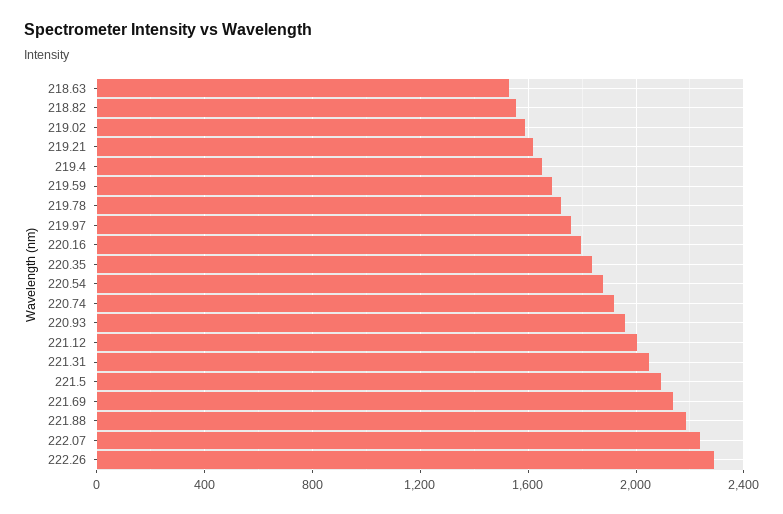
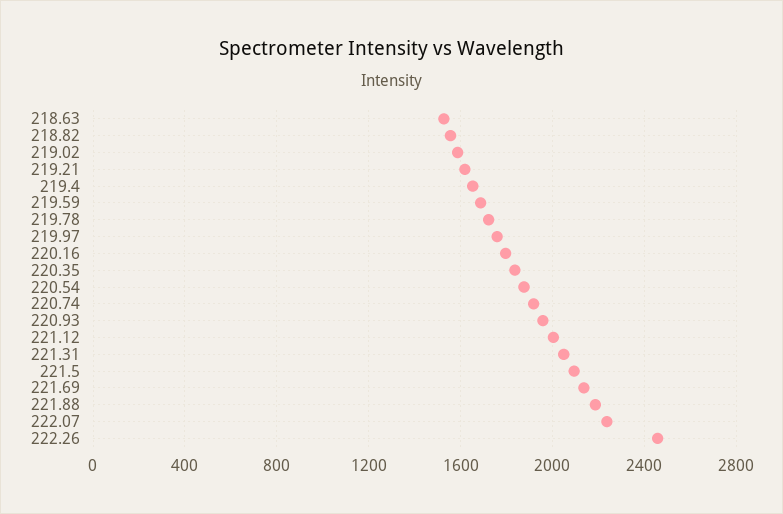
222.26: 2300 -> 2450

